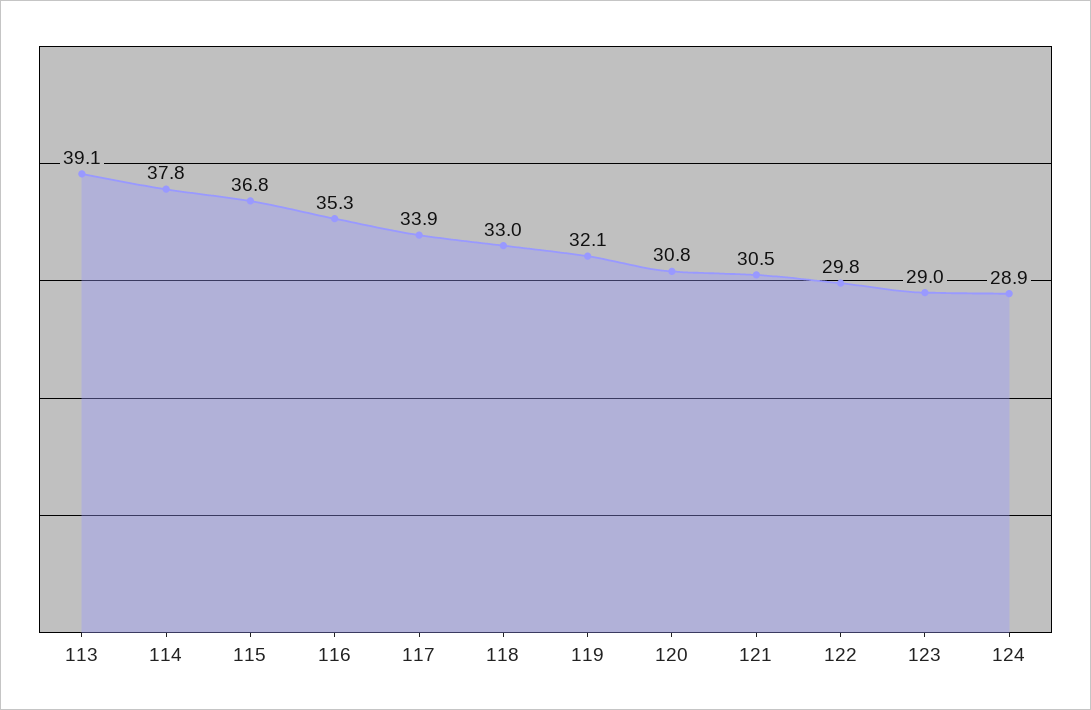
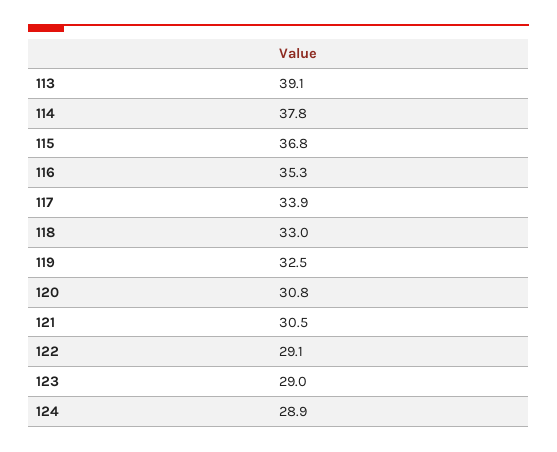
119: 32.1 -> 32.5
122: 29.8 -> 29.1

